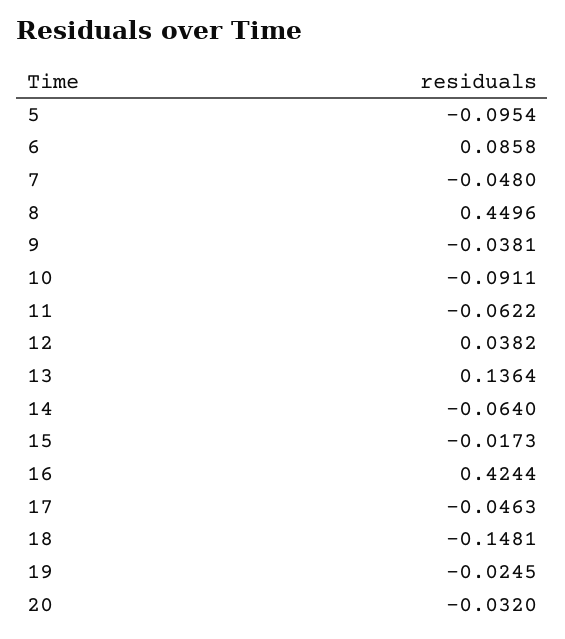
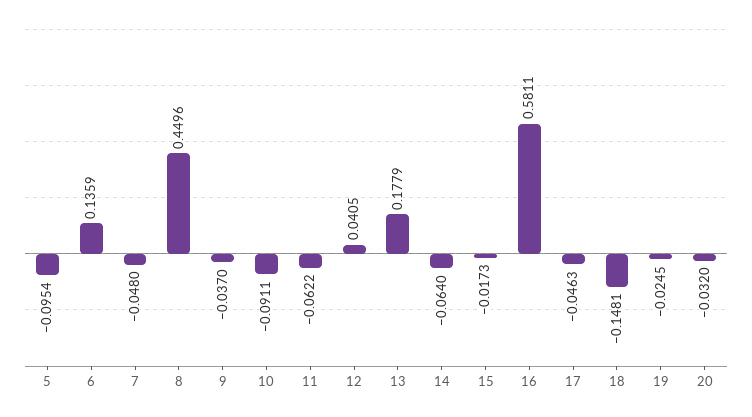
6: 0.0858 -> 0.1359
9: -0.0381 -> -0.037
12: 0.0382 -> 0.0405
13: 0.1364 -> 0.1779
16: 0.4244 -> 0.5811

